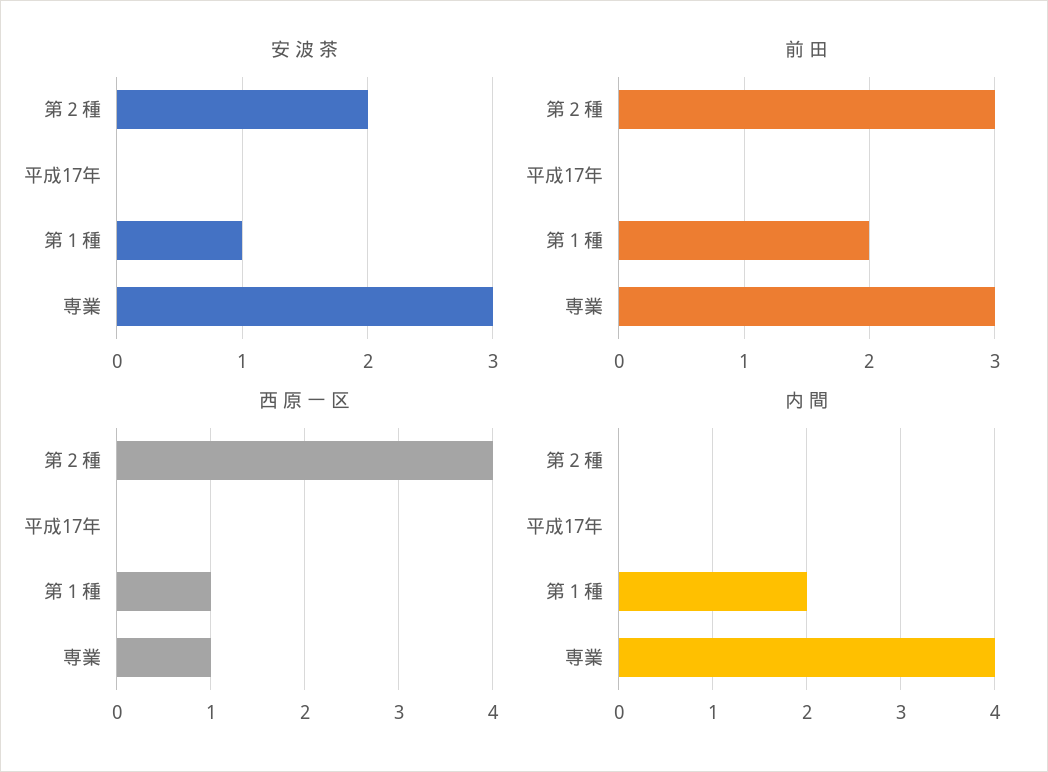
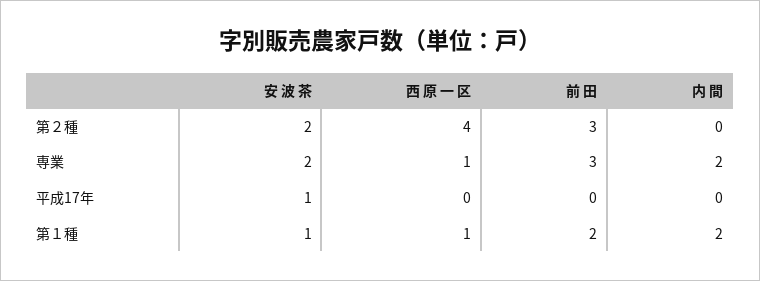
安 波 茶, 平成17年: 0 -> 1
安 波 茶, 専業: 3 -> 2
内 間, 専業: 4 -> 2

